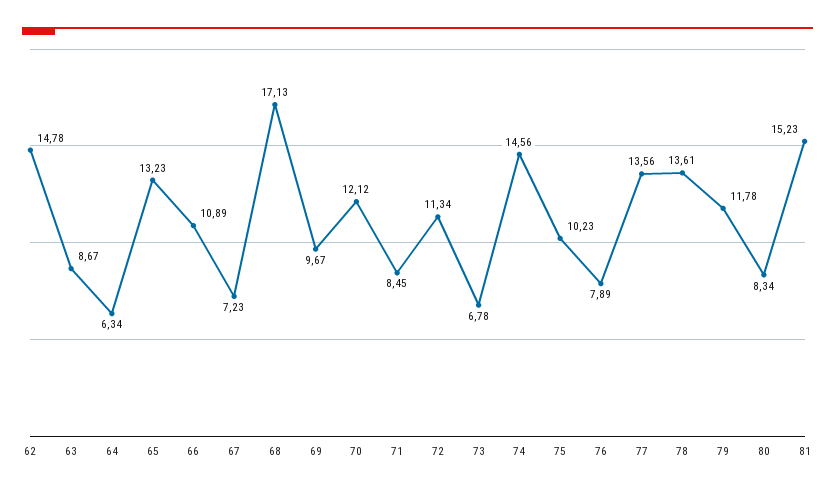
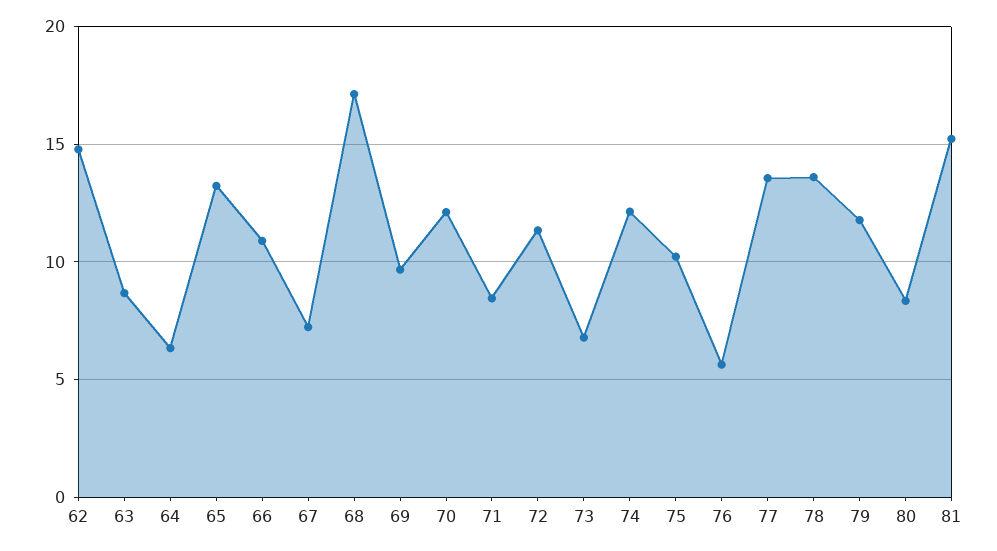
74: 14.56 -> 12
76: 7.89 -> 5.5

